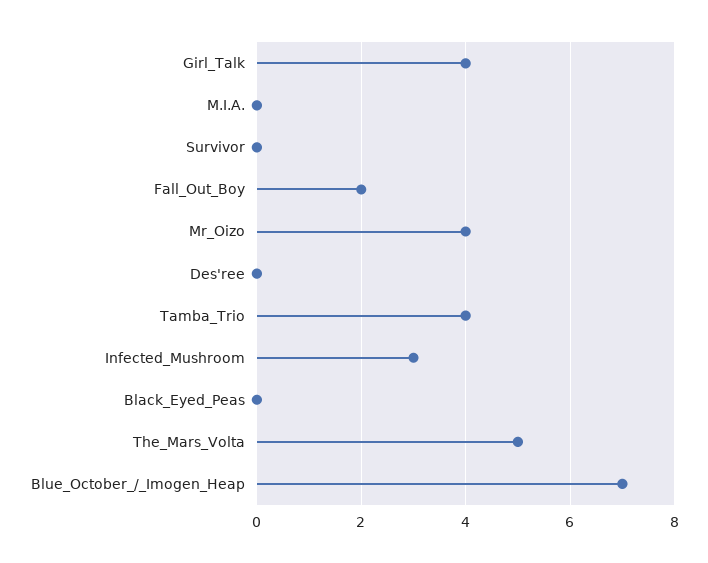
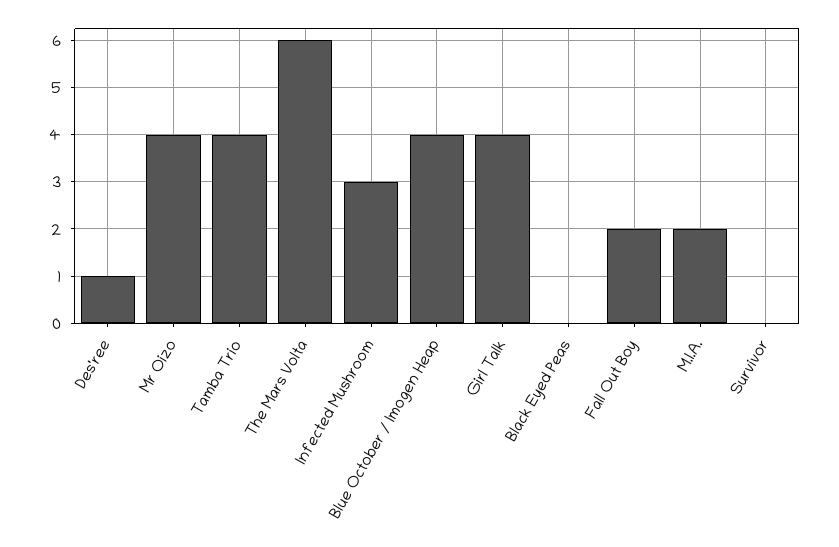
M.I.A.: 0 -> 2
Des'ree: 0 -> 1
The_Mars_Volta: 5 -> 6
Blue_October_/_Imogen_Heap: 7 -> 4

